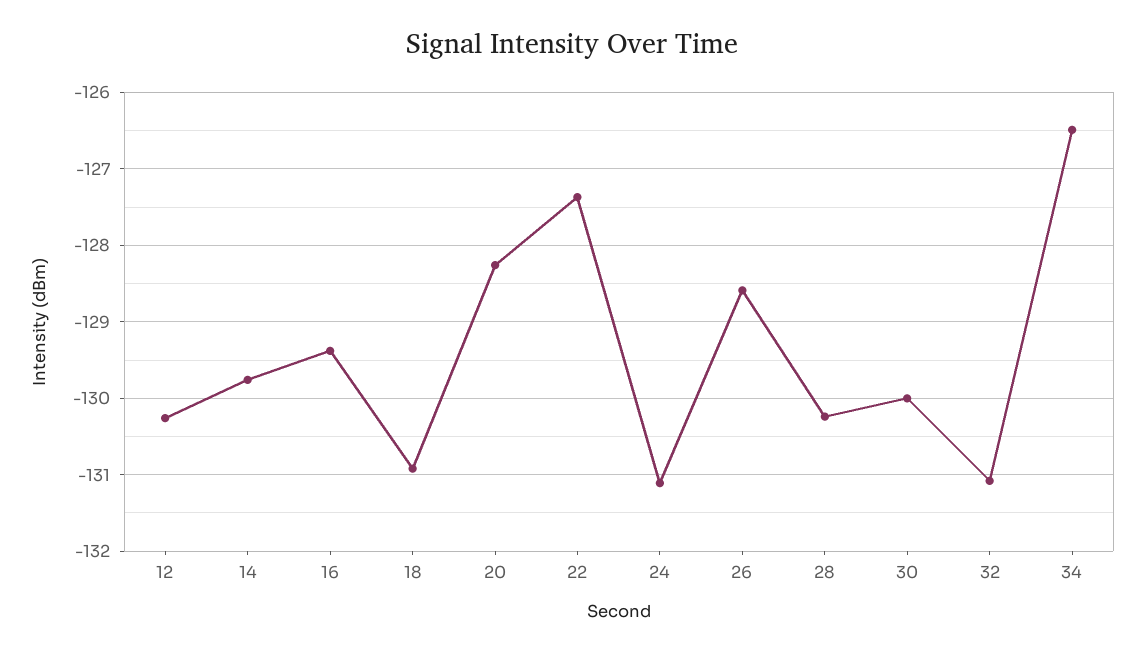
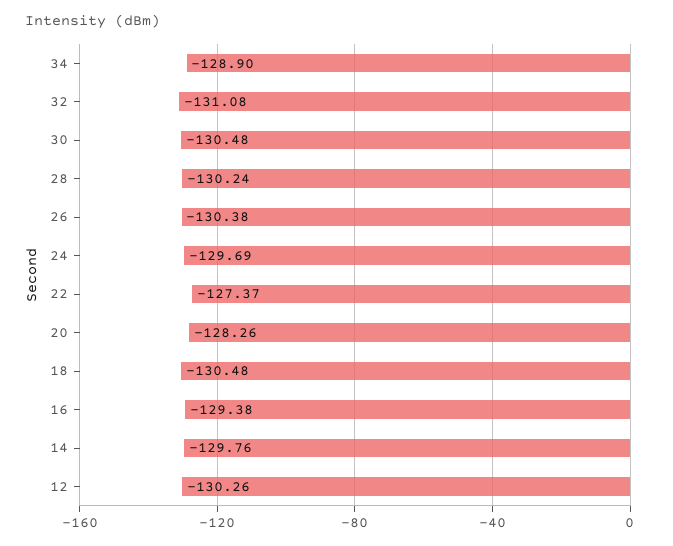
18: -130.9 -> -130.48
24: -131.1 -> -129.69
26: -128.6 -> -130.38
30: -130 -> -130.48
34: -126.5 -> -128.9

